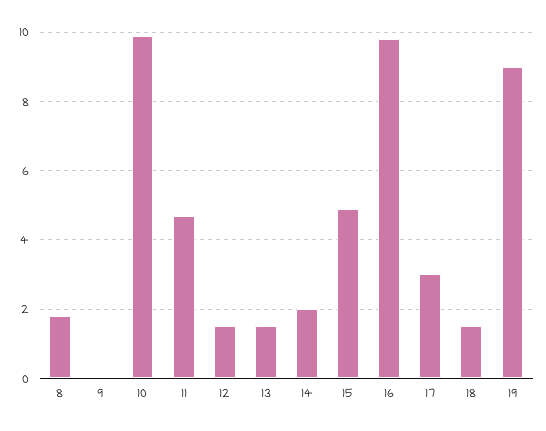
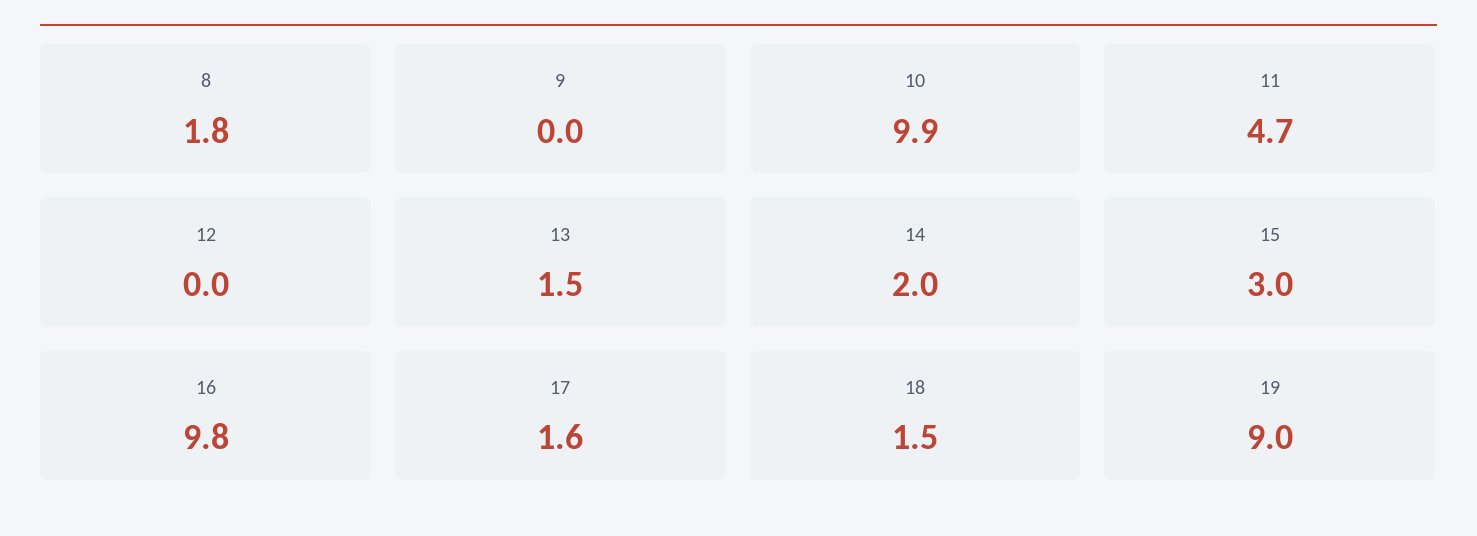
12: 1.5 -> 0
15: 5 -> 3
17: 3 -> 1.6

